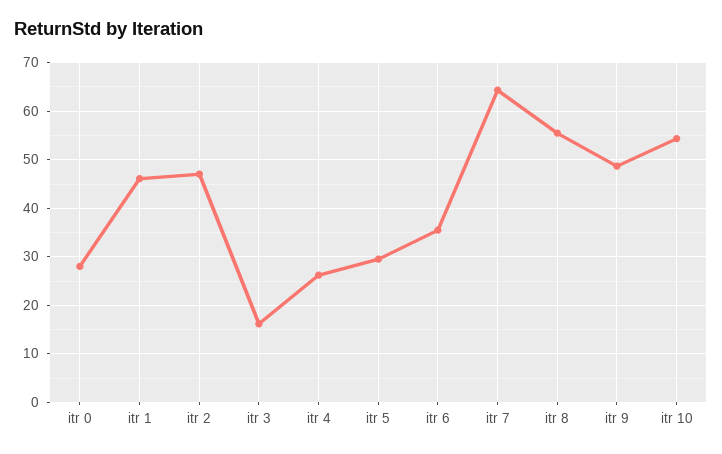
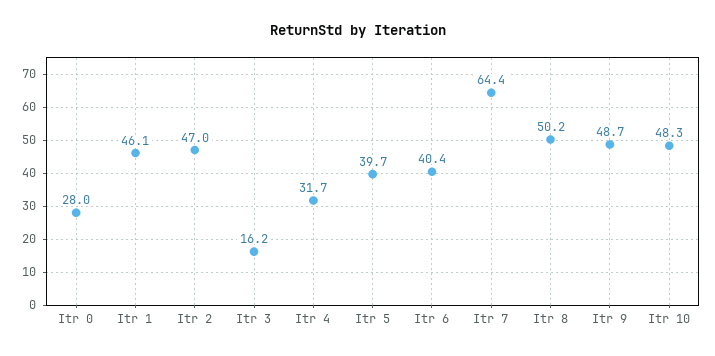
itr 4: 26 -> 31.7
itr 5: 30 -> 39.7
itr 6: 36 -> 40.4
itr 8: 56 -> 50.2
itr 10: 54 -> 48.3

